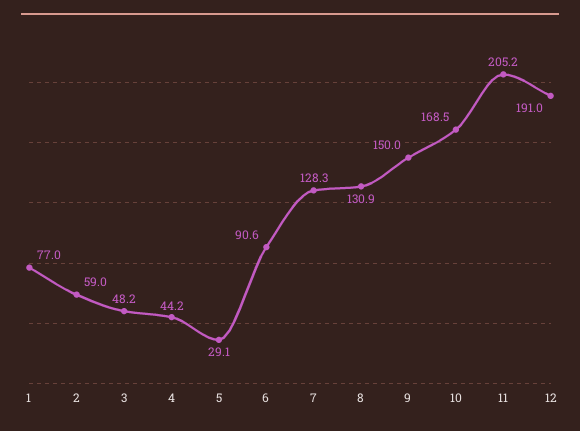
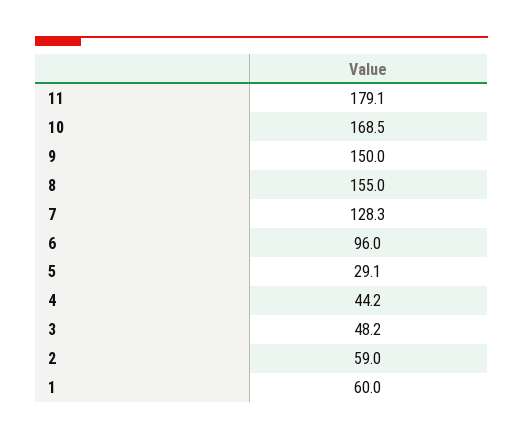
1: 77 -> 60
6: 90.6 -> 96
8: 130.9 -> 155
11: 205.2 -> 179.1
12: 191 -> none

